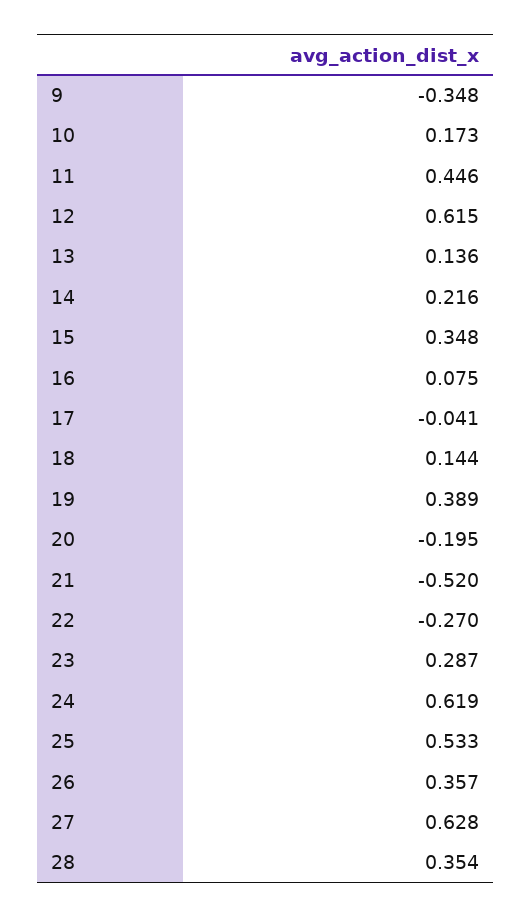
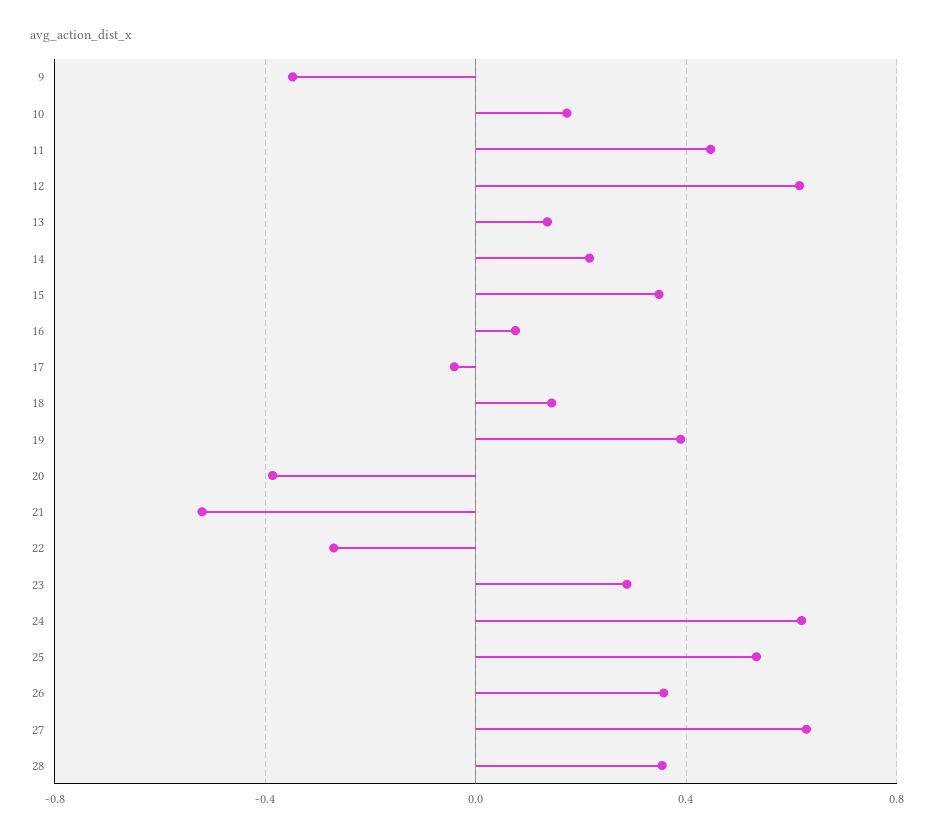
20: -0.195 -> -0.4

